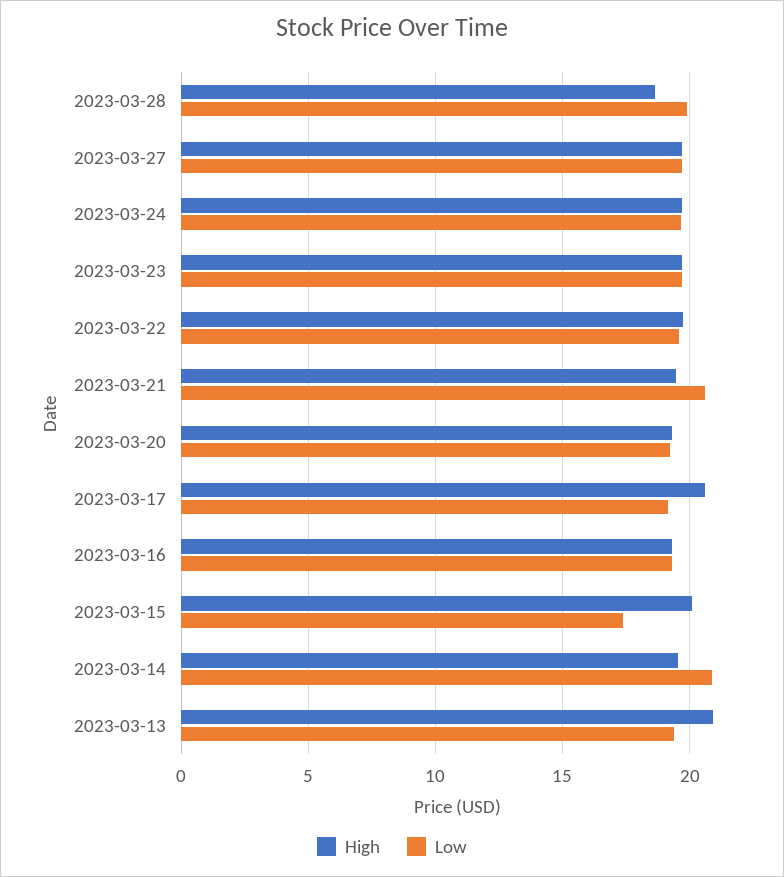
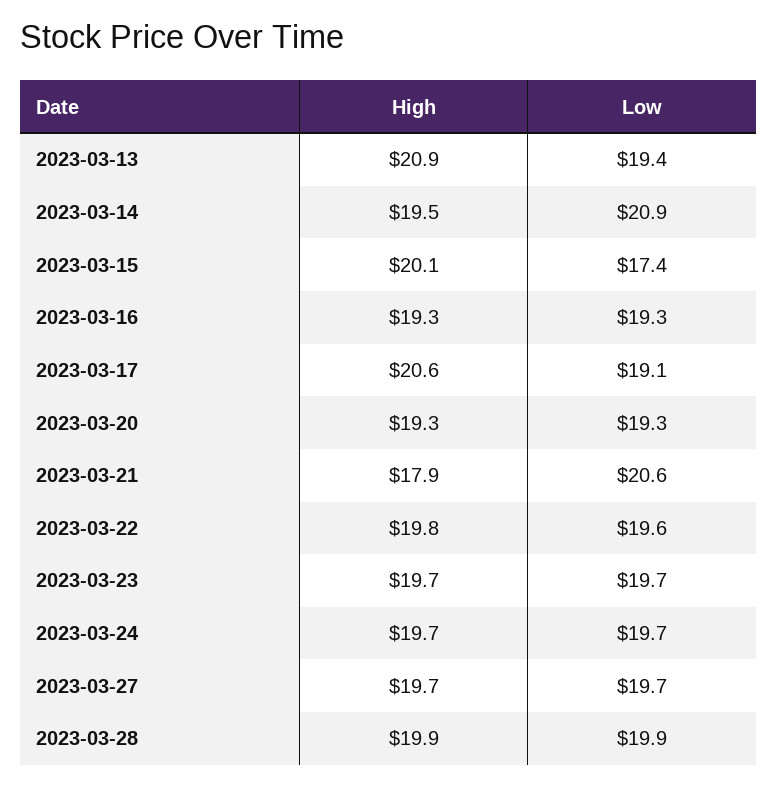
High, 2023-03-28: 18.5 -> 19.9
High, 2023-03-21: 19.5 -> 17.9

